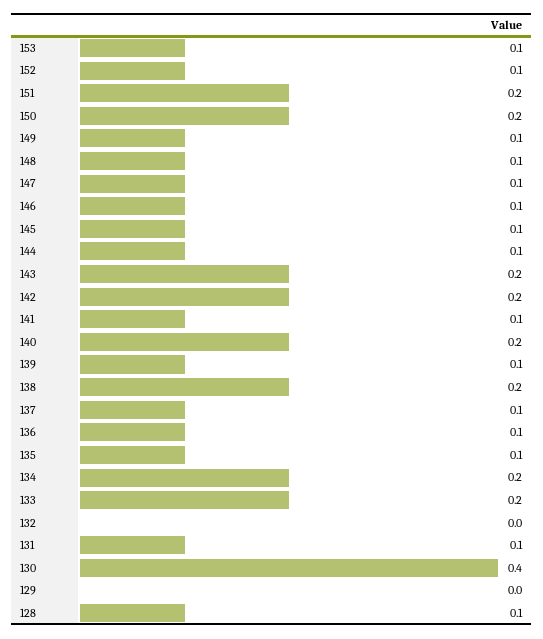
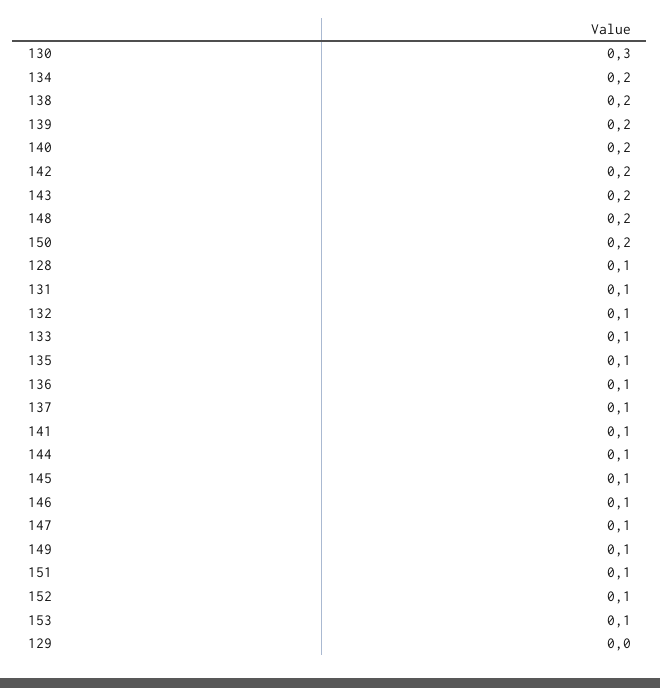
151: 0.2 -> 0.1
148: 0.1 -> 0.2
139: 0.1 -> 0.2
133: 0.2 -> 0.1
132: 0 -> 0.1
130: 0.4 -> 0.3

